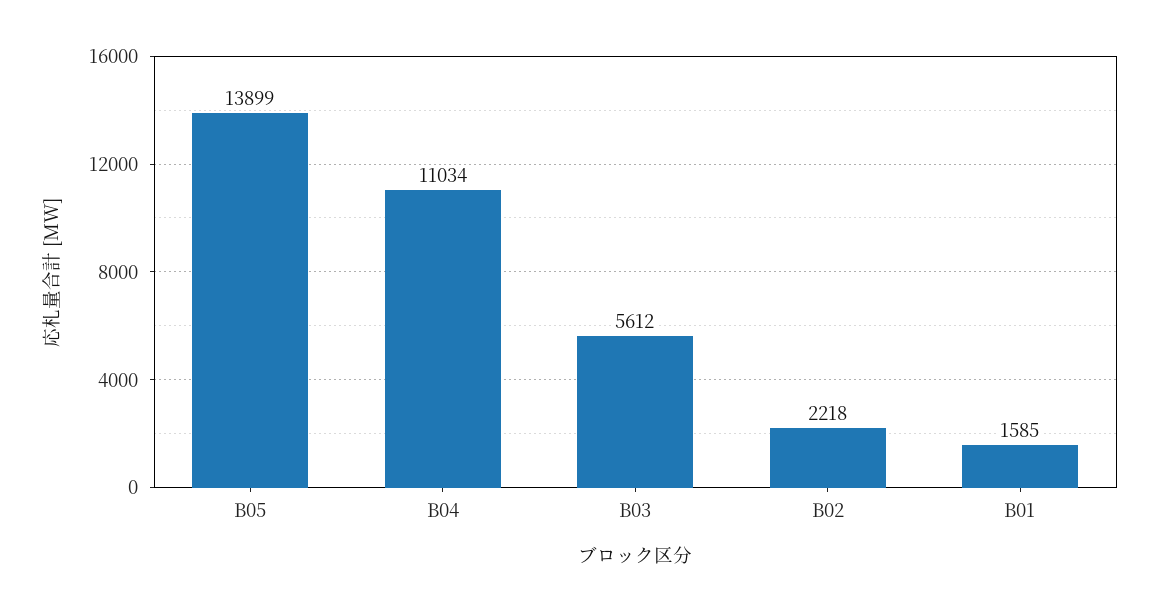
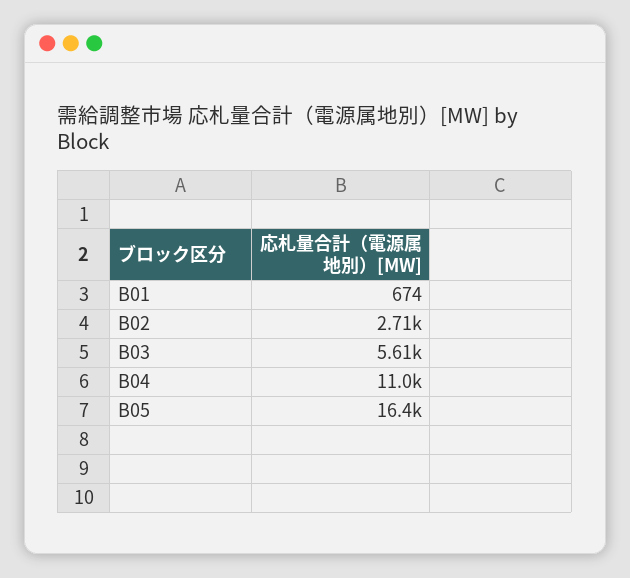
B05: 13899 -> 16400
B02: 2218 -> 2710
B01: 1585 -> 674

